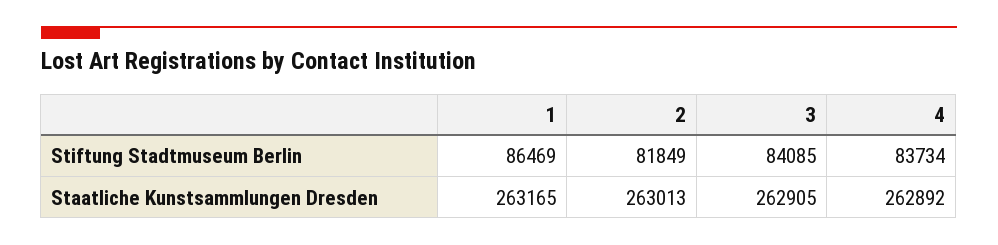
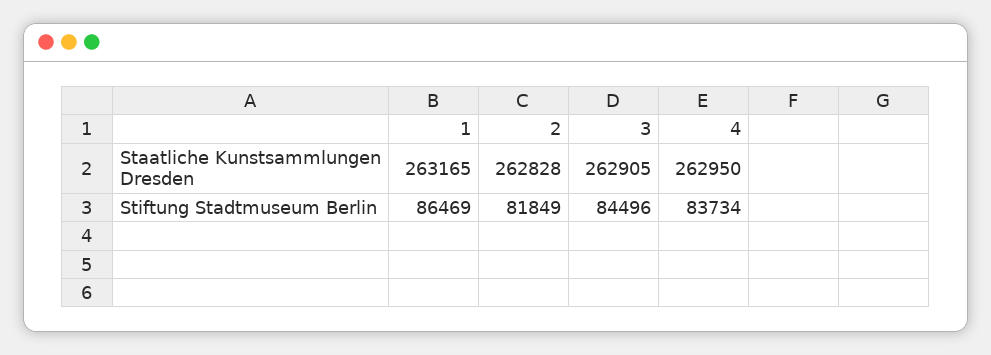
3, Stiftung Stadtmuseum Berlin: 84085 -> 84496
2, Staatliche Kunstsammlungen Dresden: 263013 -> 262828
4, Staatliche Kunstsammlungen Dresden: 262892 -> 262950

